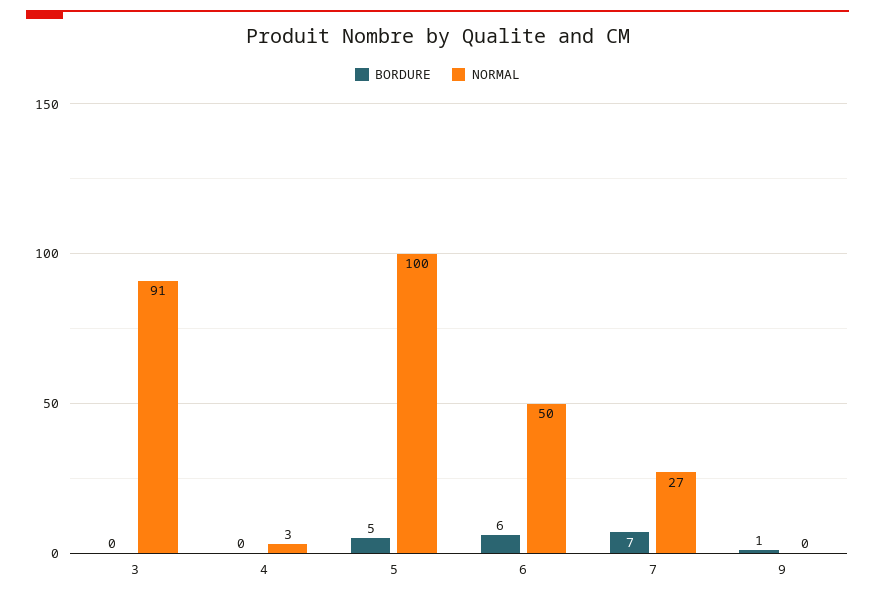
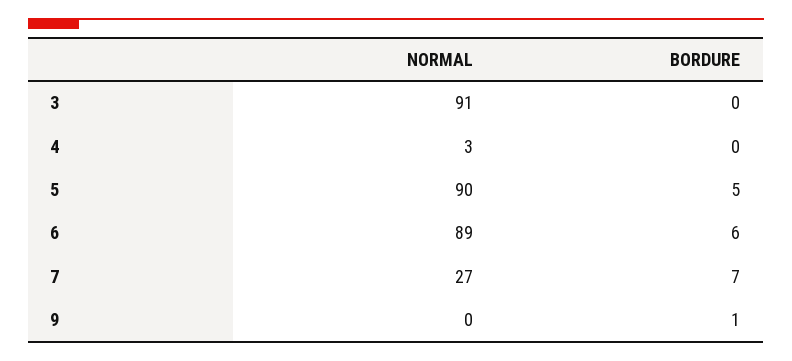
NORMAL, 5: 100 -> 90
NORMAL, 6: 50 -> 89

